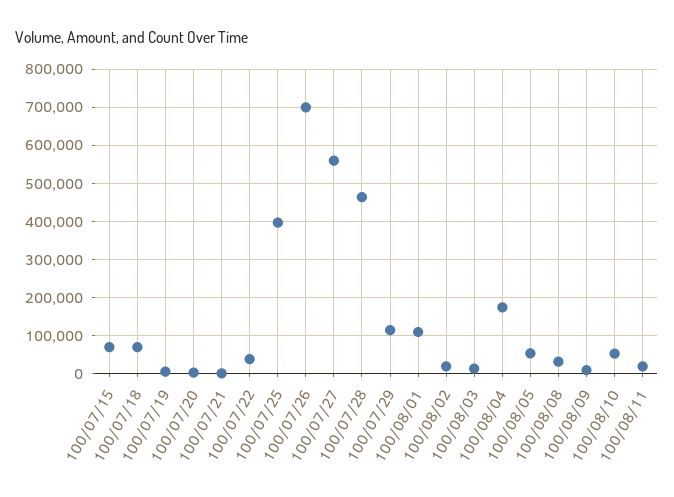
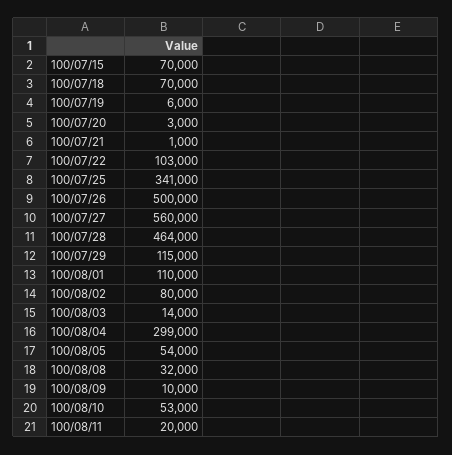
100/07/22: 40000 -> 103000
100/07/25: 400000 -> 341000
100/07/26: 700000 -> 500000
100/08/02: 20000 -> 80000
100/08/04: 180000 -> 299000

